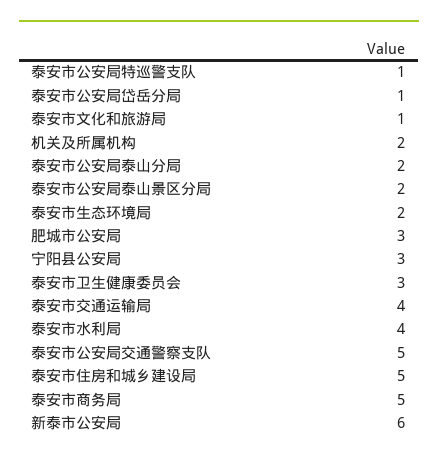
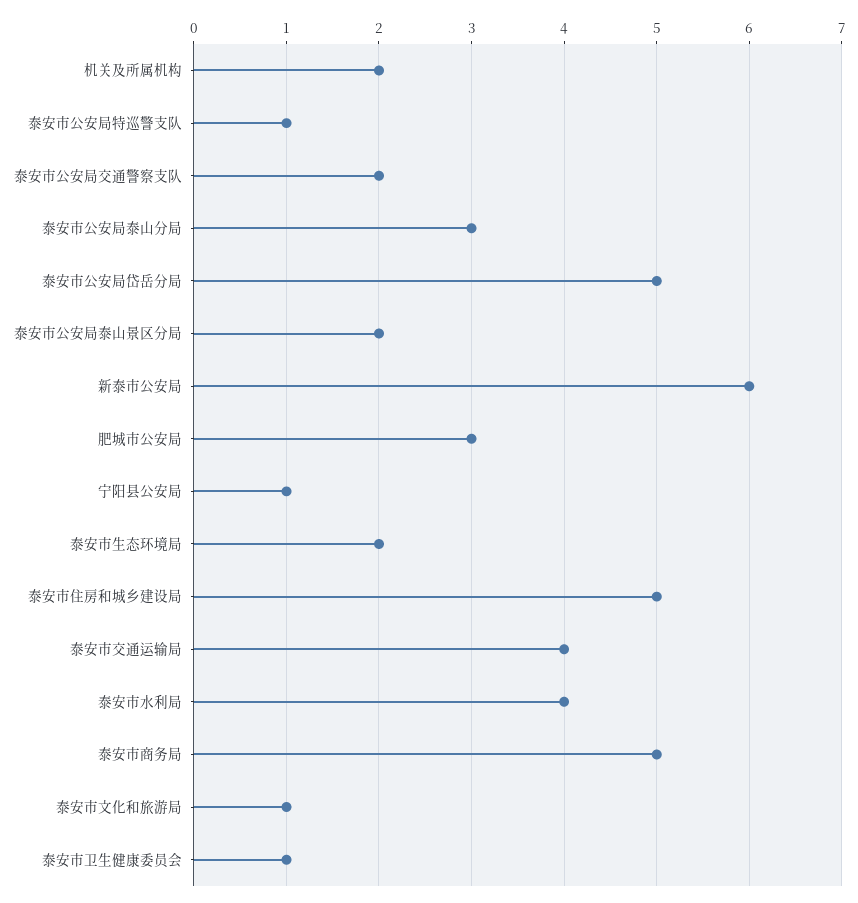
泰安市公安局岱岳分局: 1 -> 5
泰安市公安局泰山分局: 2 -> 3
宁阳县公安局: 3 -> 1
泰安市卫生健康委员会: 3 -> 1
泰安市公安局交通警察支队: 5 -> 2

